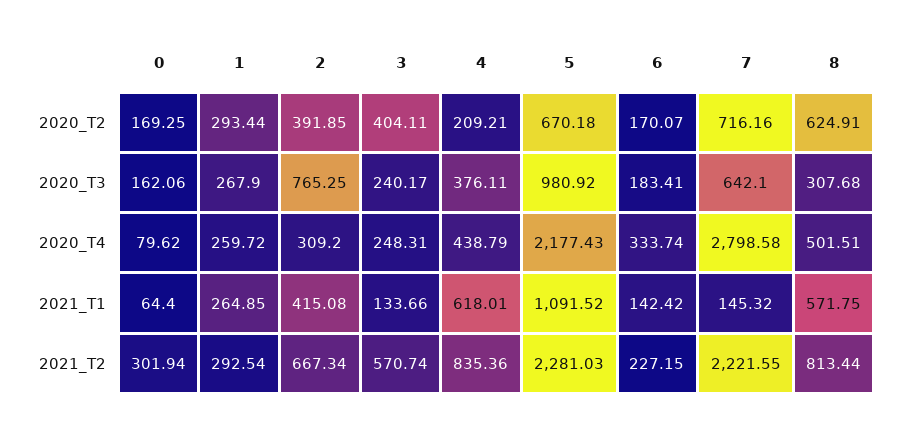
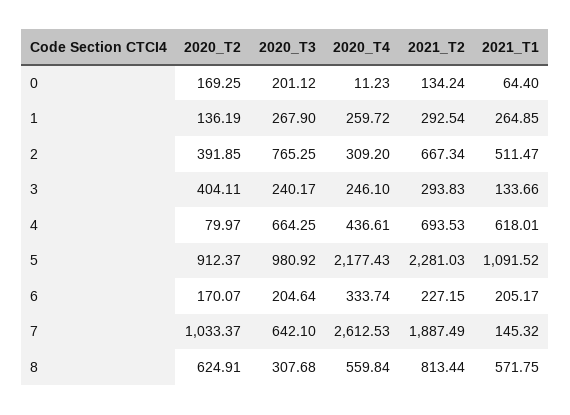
1, 2020_T2: 293.44 -> 136.19
4, 2020_T2: 209.21 -> 79.97
5, 2020_T2: 670.18 -> 912.37
7, 2020_T2: 716.16 -> 1033.37
0, 2020_T3: 162.06 -> 201.12
4, 2020_T3: 376.11 -> 664.25
6, 2020_T3: 183.41 -> 204.64
0, 2020_T4: 79.62 -> 11.23
3, 2020_T4: 248.31 -> 246.1
4, 2020_T4: 438.79 -> 436.61
7, 2020_T4: 2798.58 -> 2612.53
8, 2020_T4: 501.51 -> 559.84
2, 2021_T1: 415.08 -> 511.47
6, 2021_T1: 142.42 -> 205.17
0, 2021_T2: 301.94 -> 134.24
3, 2021_T2: 570.74 -> 293.83
4, 2021_T2: 835.36 -> 693.53
7, 2021_T2: 2221.55 -> 1887.49

